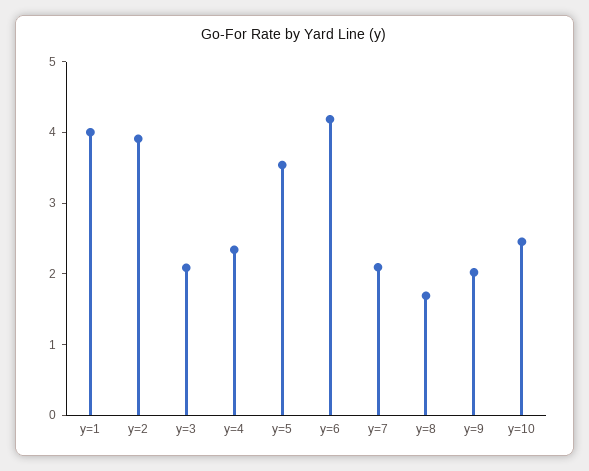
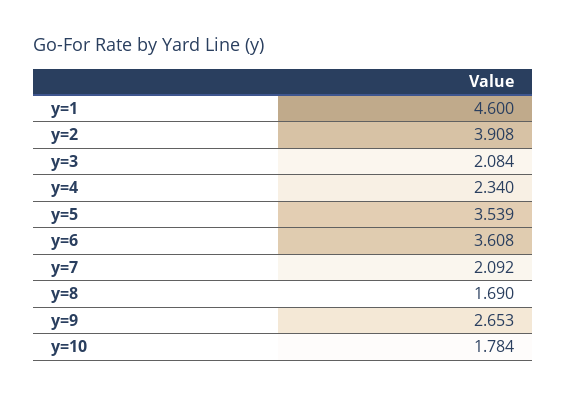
y=1: 4 -> 4.6
y=6: 4.2 -> 3.608
y=9: 2 -> 2.653
y=10: 2.4 -> 1.784

